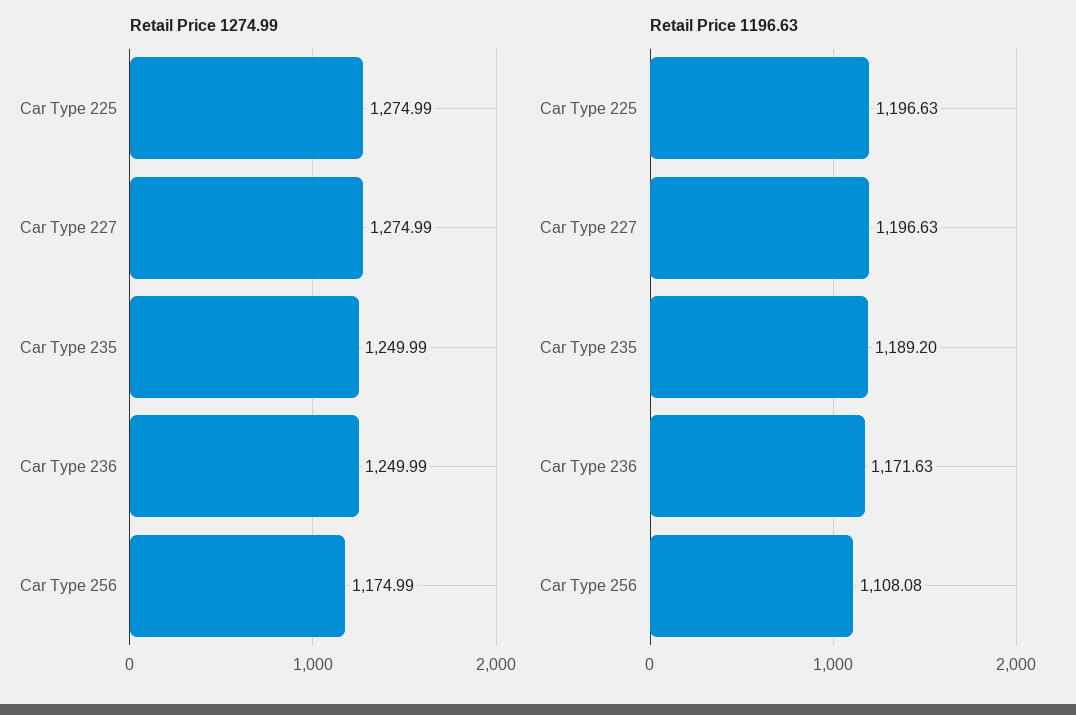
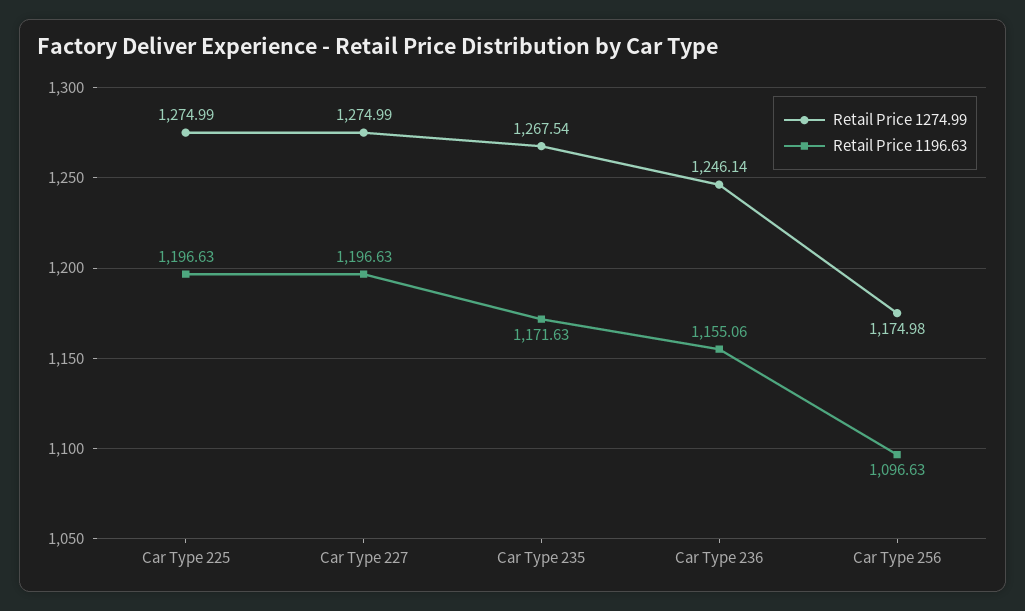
Retail Price 1274.99, Car Type 235: 1249.99 -> 1267.54
Retail Price 1274.99, Car Type 236: 1249.99 -> 1246.14
Retail Price 1274.99, Car Type 256: 1174.99 -> 1174.98
Retail Price 1196.63, Car Type 235: 1189.2 -> 1171.63
Retail Price 1196.63, Car Type 236: 1171.63 -> 1155.06
Retail Price 1196.63, Car Type 256: 1108.08 -> 1096.63

